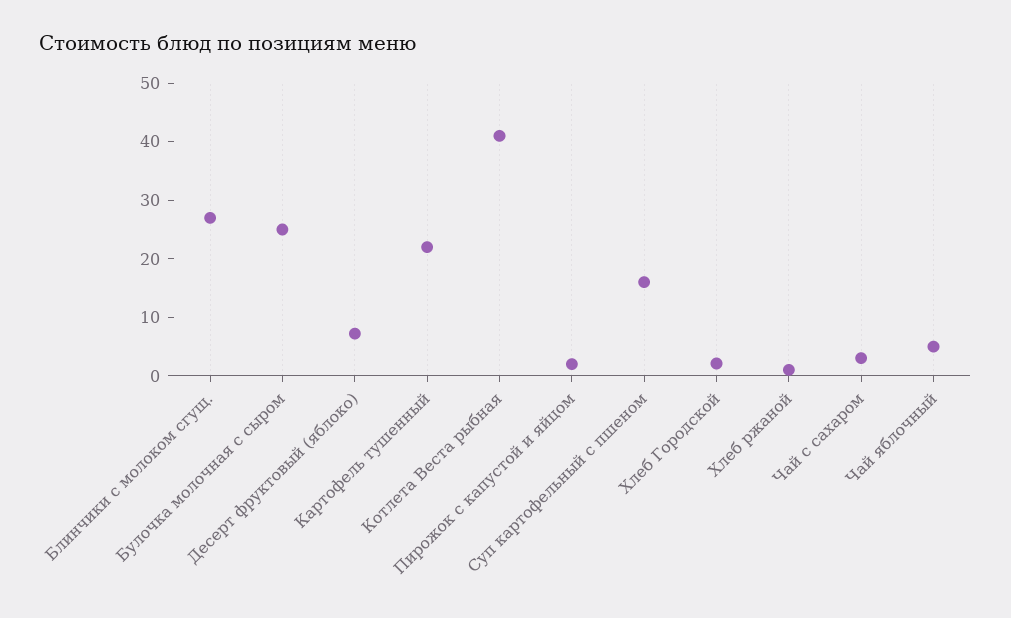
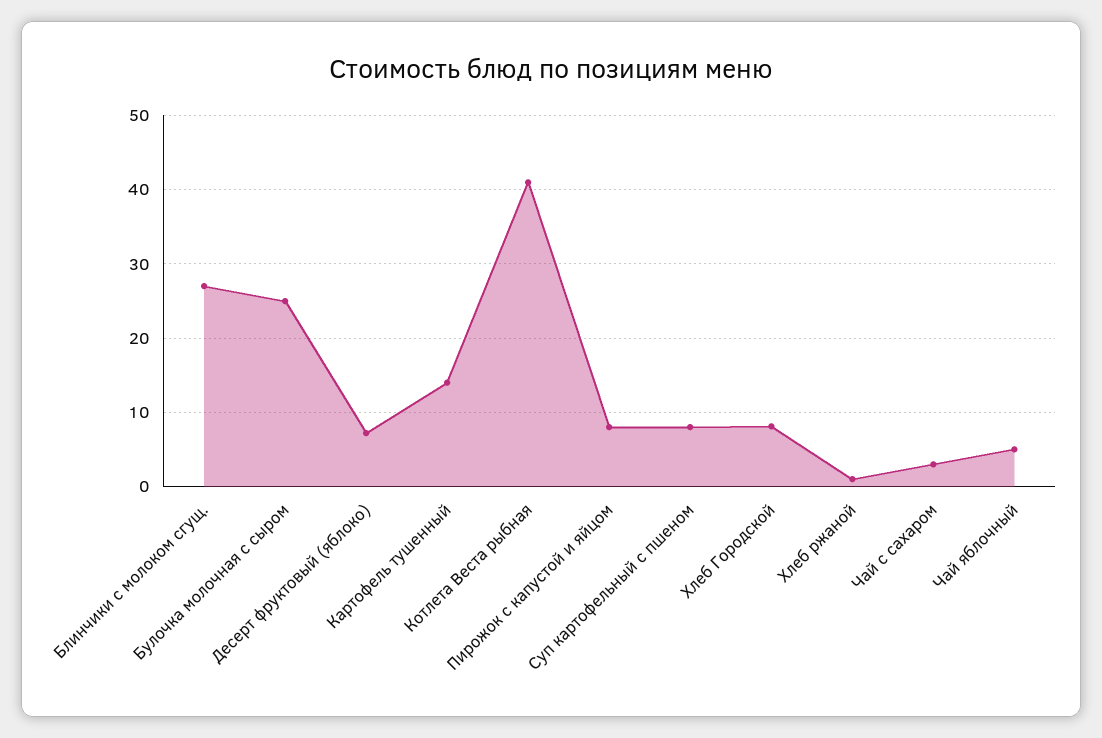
Картофель тушенный: 22 -> 14
Пирожок с капустой и яйцом: 2 -> 8
Суп картофельный с пшеном: 16 -> 8
Хлеб Городской: 2 -> 8

